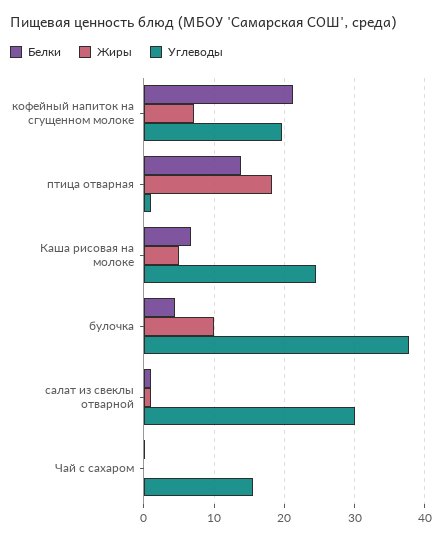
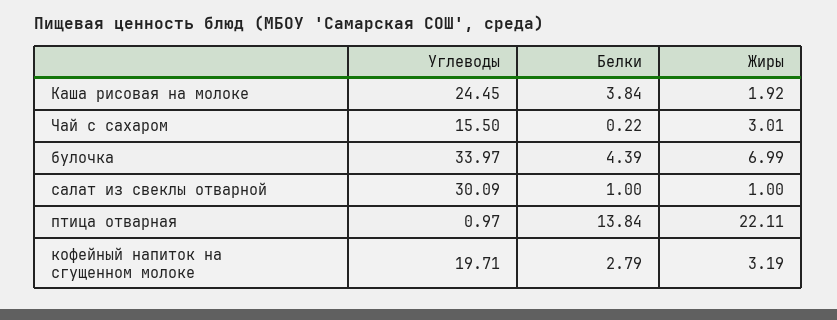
Белки, кофейный напиток на сгущенном молоке: 21 -> 2.79
Жиры, кофейный напиток на сгущенном молоке: 7 -> 3.19
Жиры, птица отварная: 18 -> 22.11
Белки, Каша рисовая на молоке: 7 -> 3.84
Жиры, Каша рисовая на молоке: 5 -> 1.92
Жиры, булочка: 10 -> 6.99
Углеводы, булочка: 38 -> 33.97
Жиры, Чай с сахаром: 0 -> 3.01

